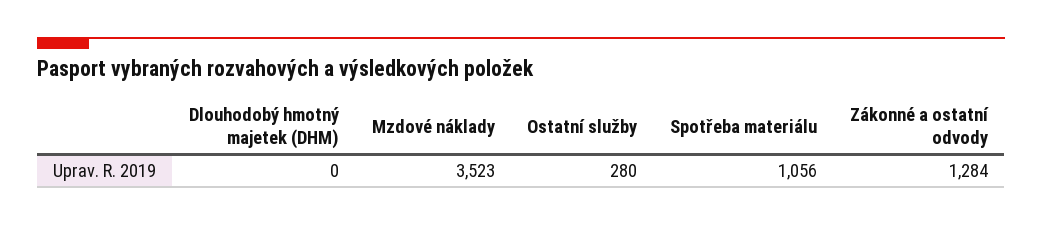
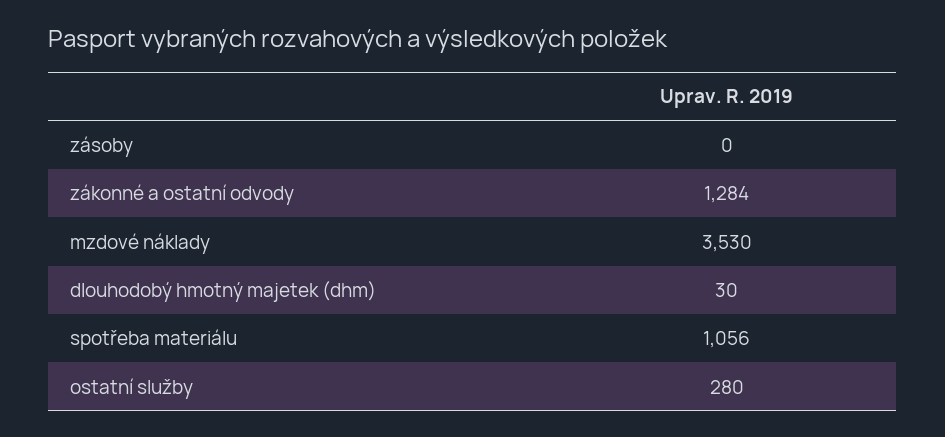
Dlouhodobý hmotný majetek (DHM): 0 -> 30
Mzdové náklady: 3523 -> 3530
zásoby: none -> 0

